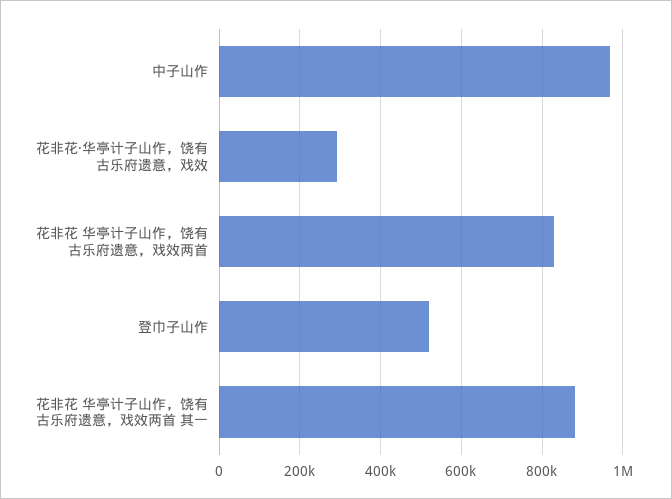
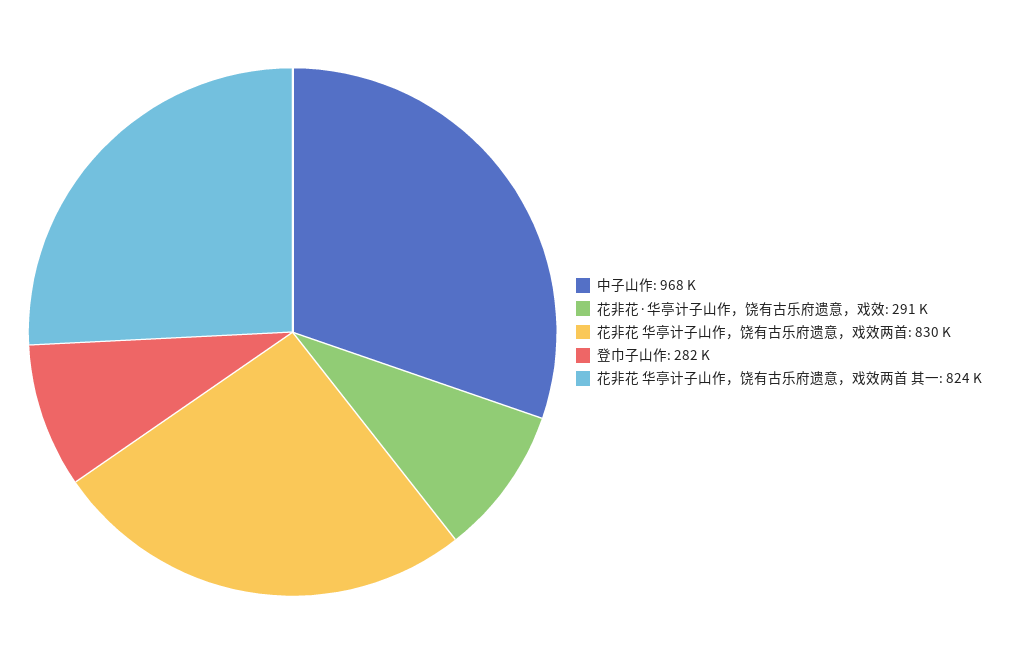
登巾子山作: 520000 -> 282000
花非花 华亭计子山作，饶有古乐府遗意，戏效两首 其一: 880000 -> 824000

